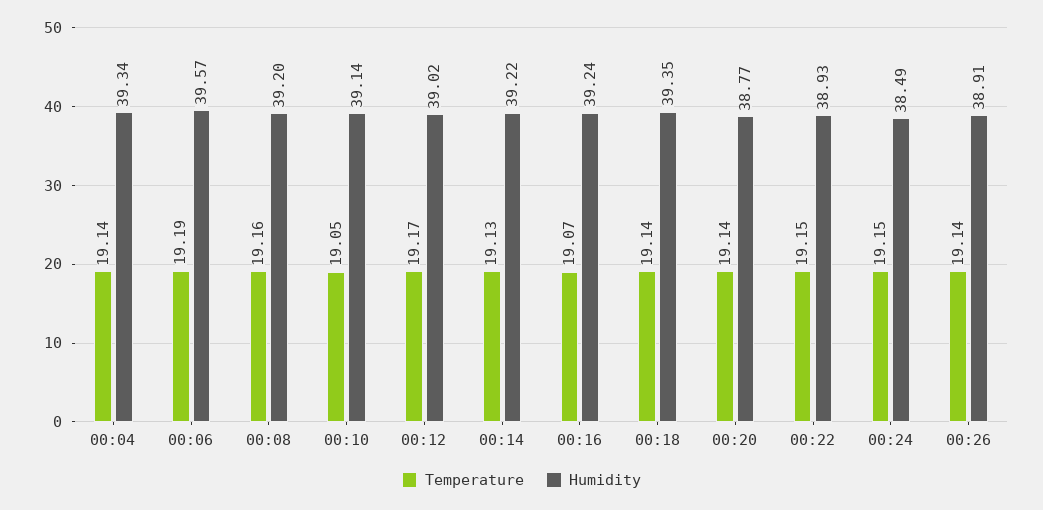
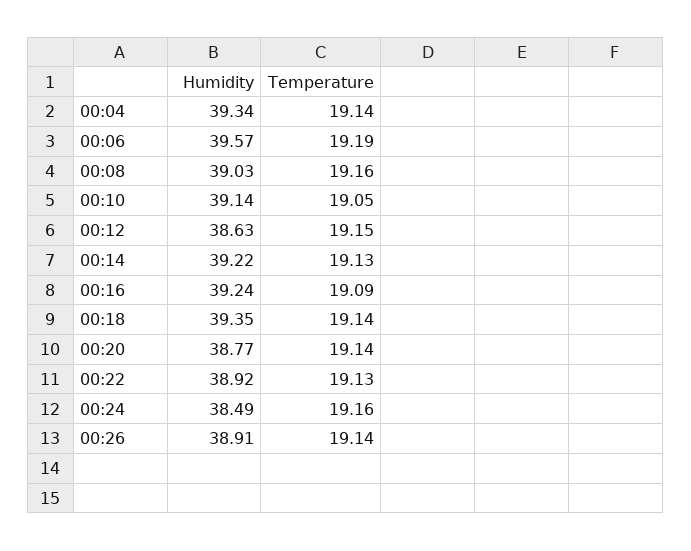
Humidity, 00:08: 39.2 -> 39.03
Temperature, 00:12: 19.17 -> 19.15
Humidity, 00:12: 39.02 -> 38.63
Temperature, 00:16: 19.07 -> 19.09
Temperature, 00:22: 19.15 -> 19.13
Humidity, 00:22: 38.93 -> 38.92
Temperature, 00:24: 19.15 -> 19.16

